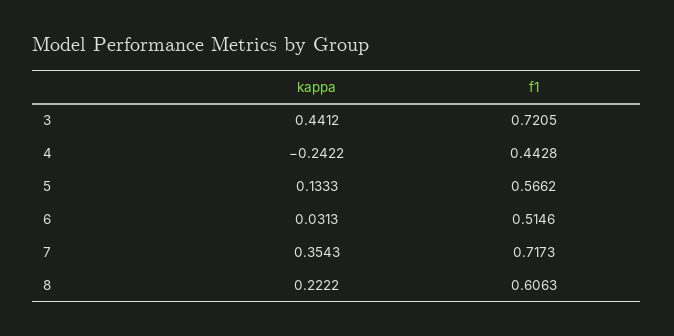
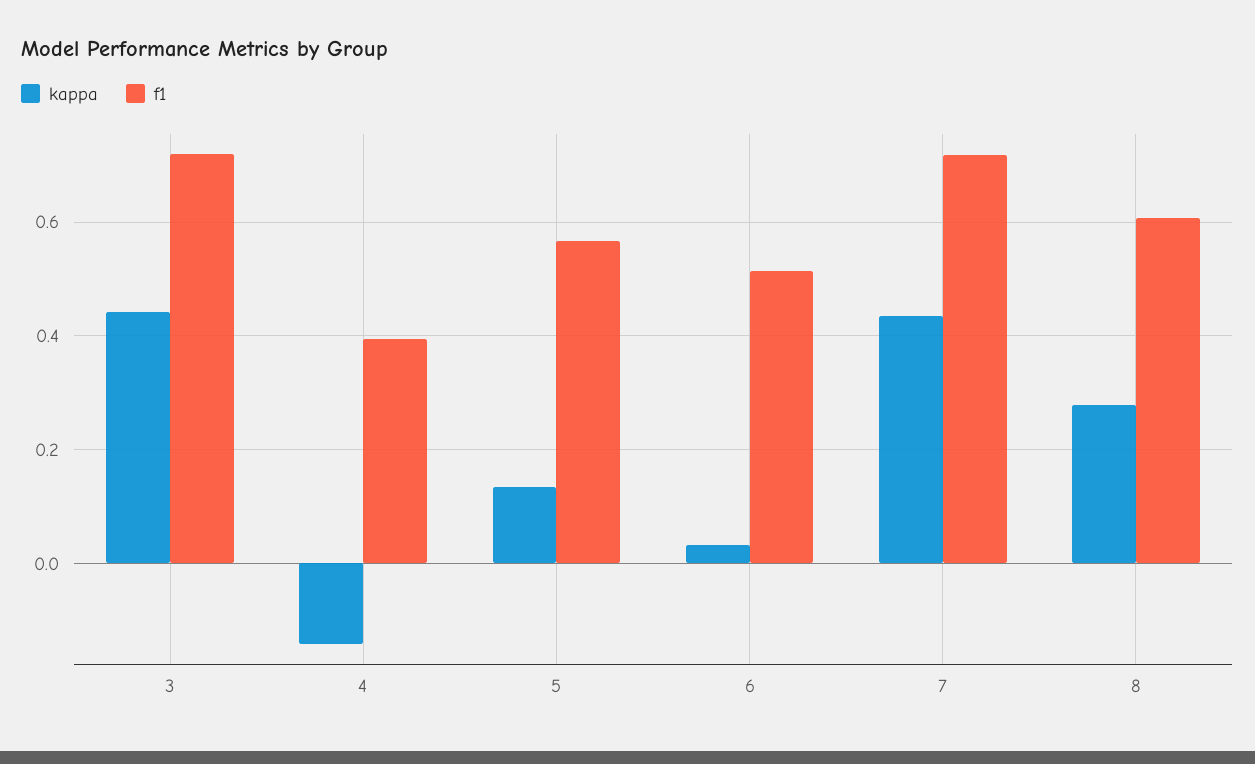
kappa, 4: -0.2422 -> -0.14
f1, 4: 0.4428 -> 0.4
kappa, 7: 0.3543 -> 0.44
kappa, 8: 0.2222 -> 0.28

